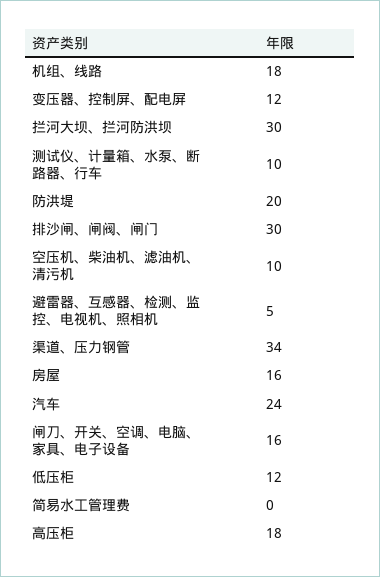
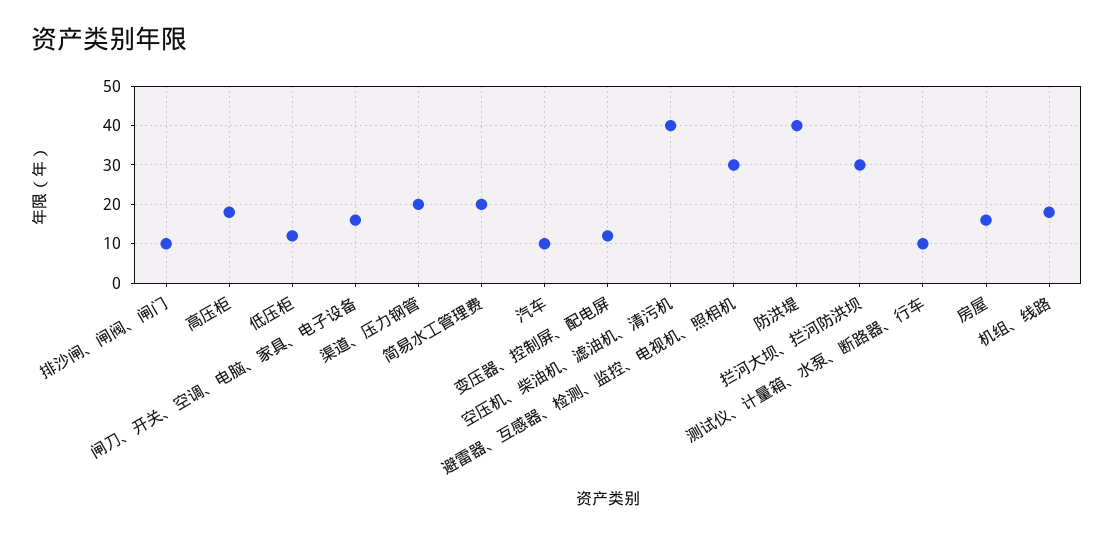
防洪堤: 20 -> 40
排沙闸、闸阀、闸门: 30 -> 10
空压机、柴油机、滤油机、清污机: 10 -> 40
避雷器、互感器、检测、监控、电视机、照相机: 5 -> 30
渠道、压力钢管: 34 -> 20
汽车: 24 -> 10
简易水工管理费: 0 -> 20

